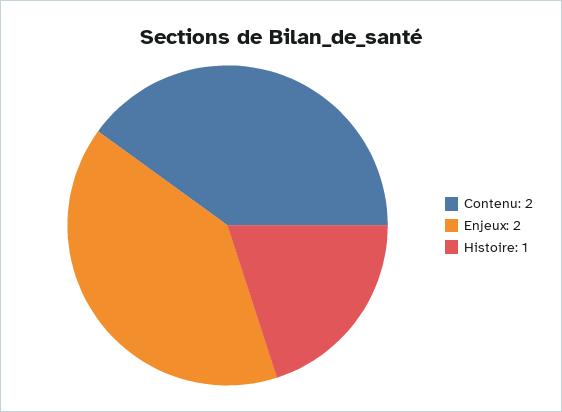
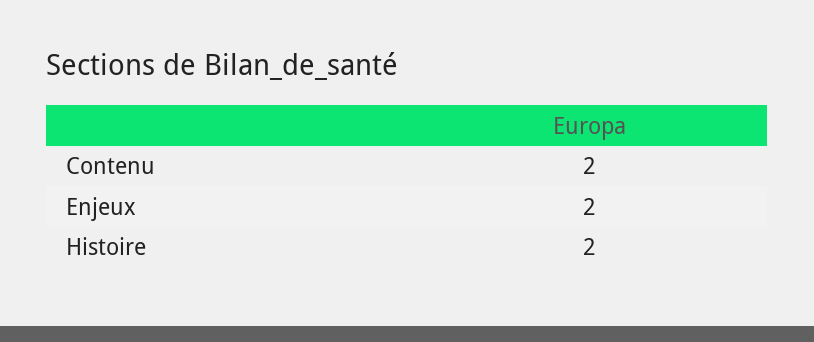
Histoire: 1 -> 2

